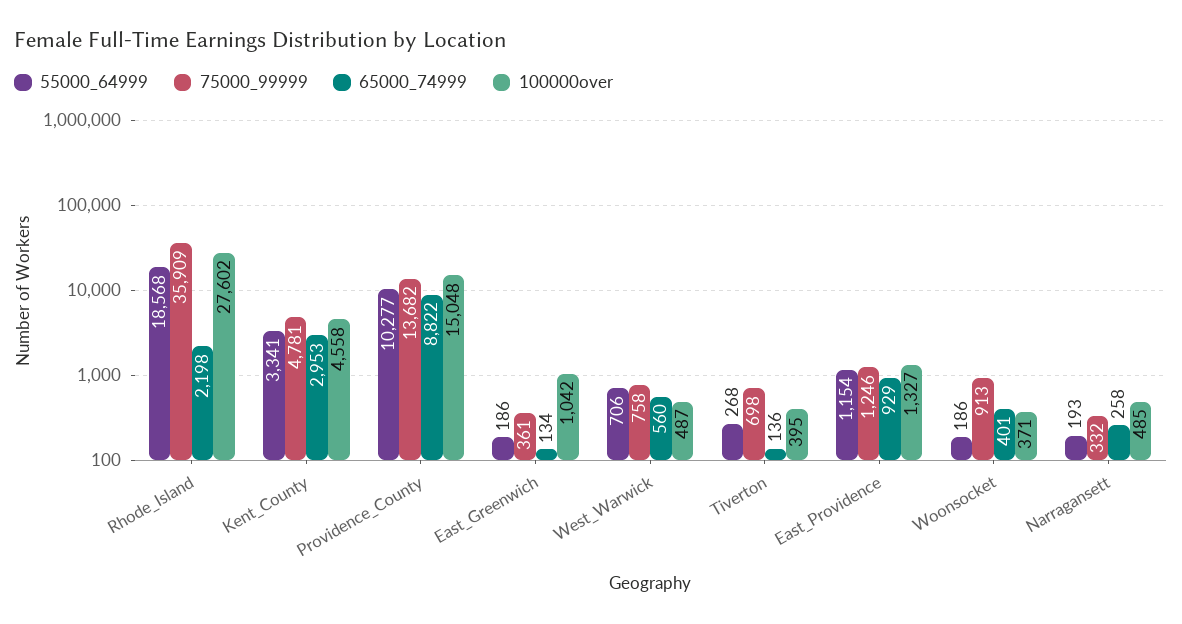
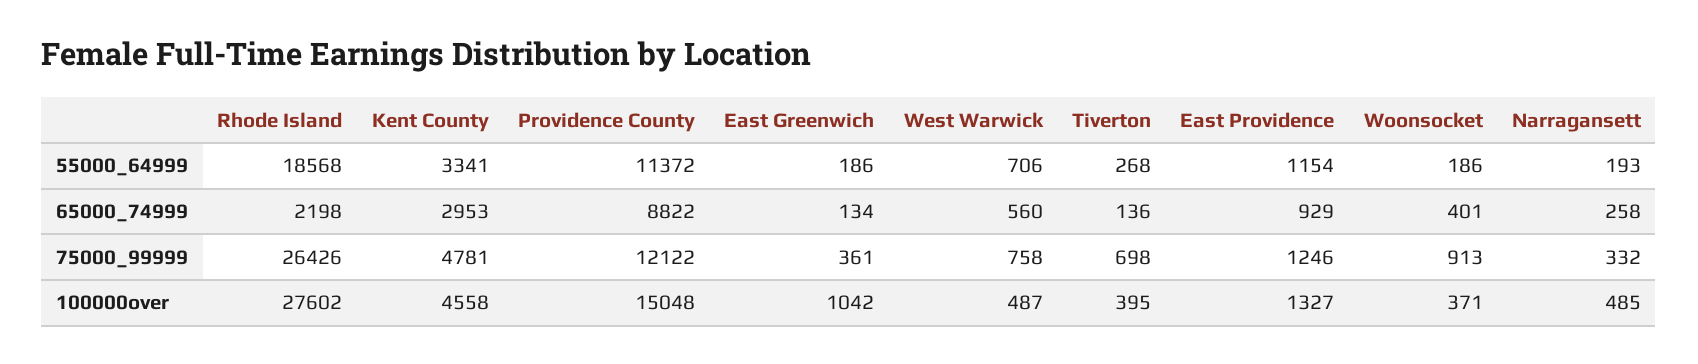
75000_99999, Rhode_Island: 35909 -> 26426
55000_64999, Providence_County: 10277 -> 11372
75000_99999, Providence_County: 13682 -> 12122

